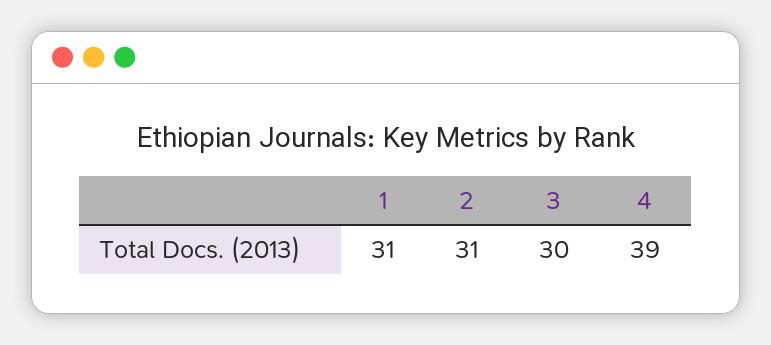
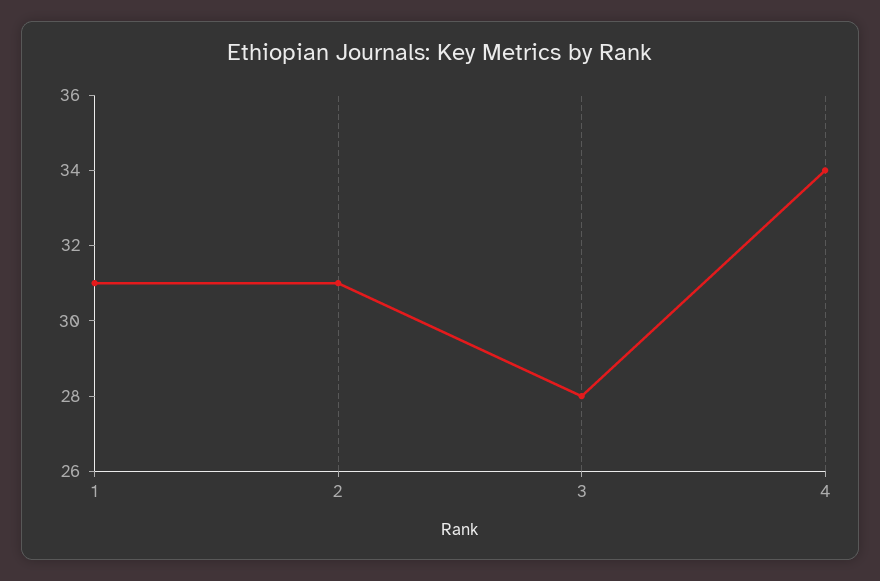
3: 30 -> 28
4: 39 -> 34

